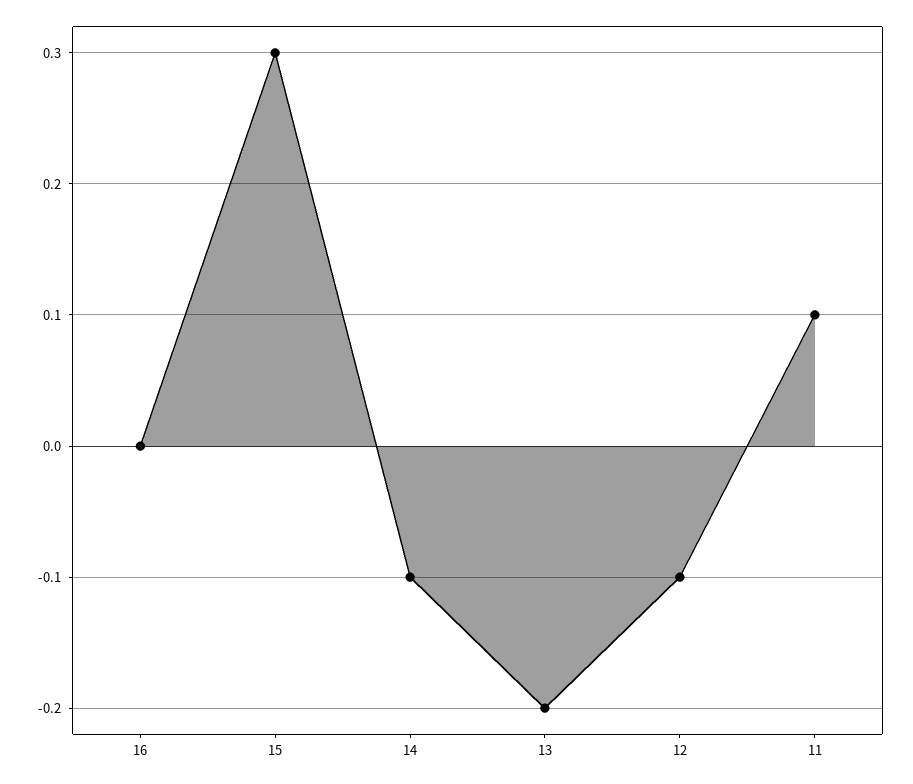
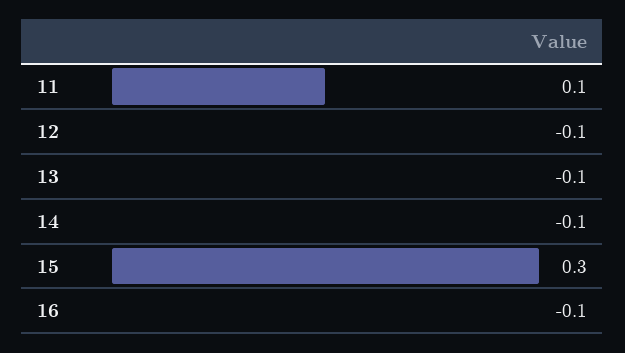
16: 0 -> -0.1
13: -0.2 -> -0.1

